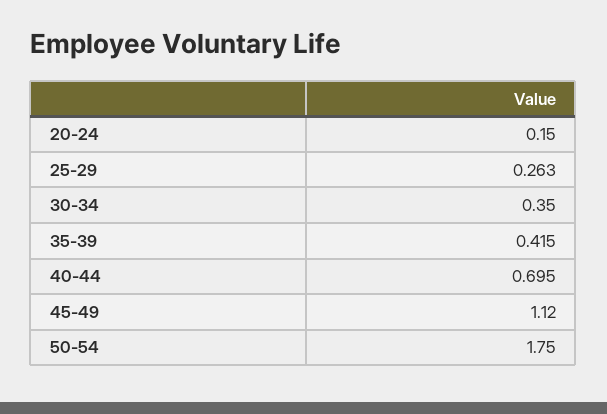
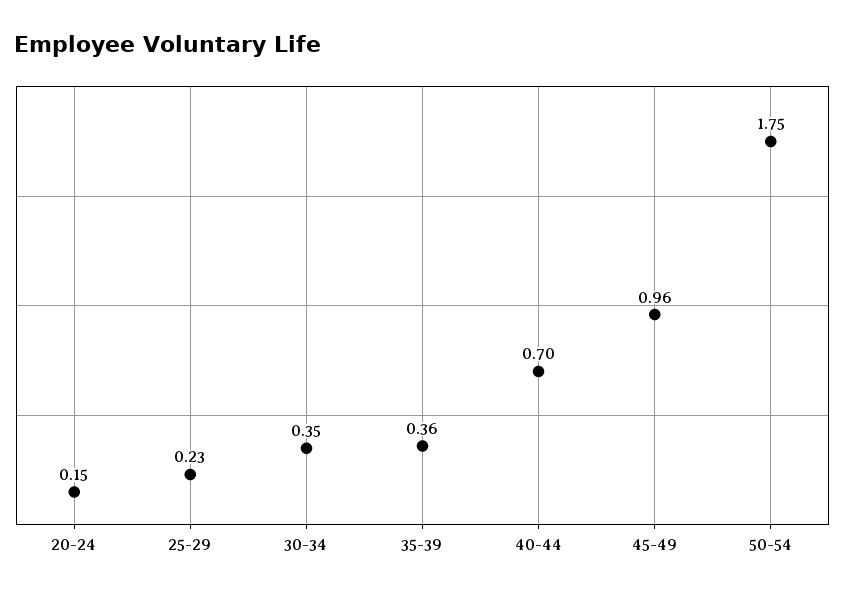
25-29: 0.263 -> 0.23
35-39: 0.415 -> 0.36
45-49: 1.12 -> 0.96

